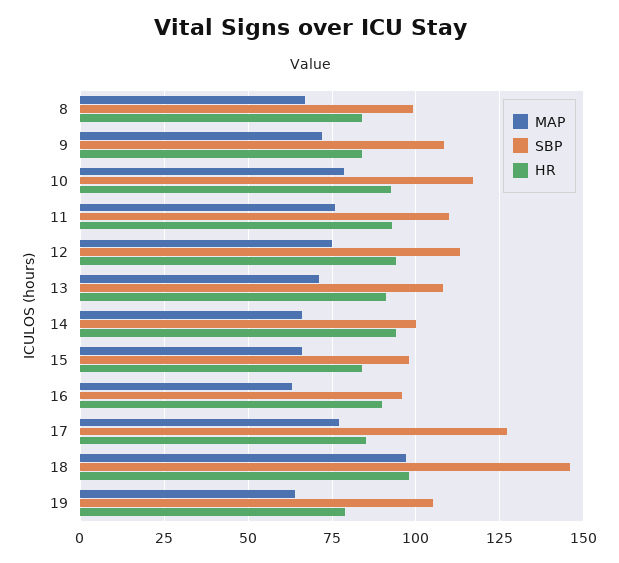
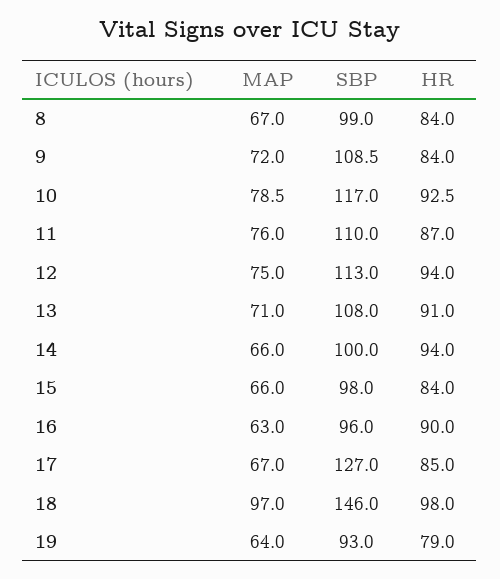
HR, 11: 92.5 -> 87
MAP, 17: 77.5 -> 67
SBP, 19: 105 -> 93

